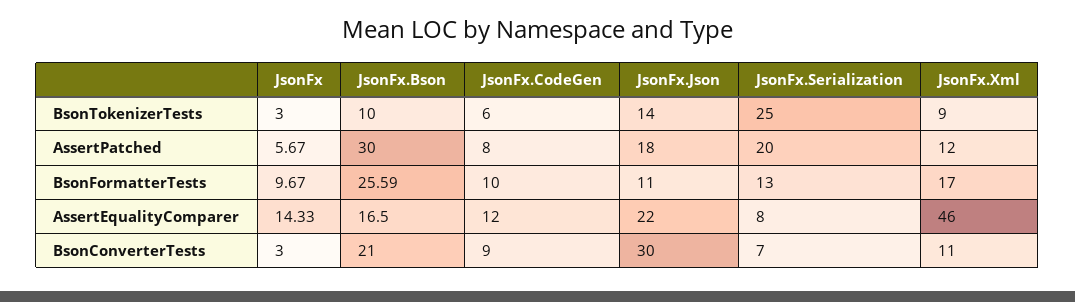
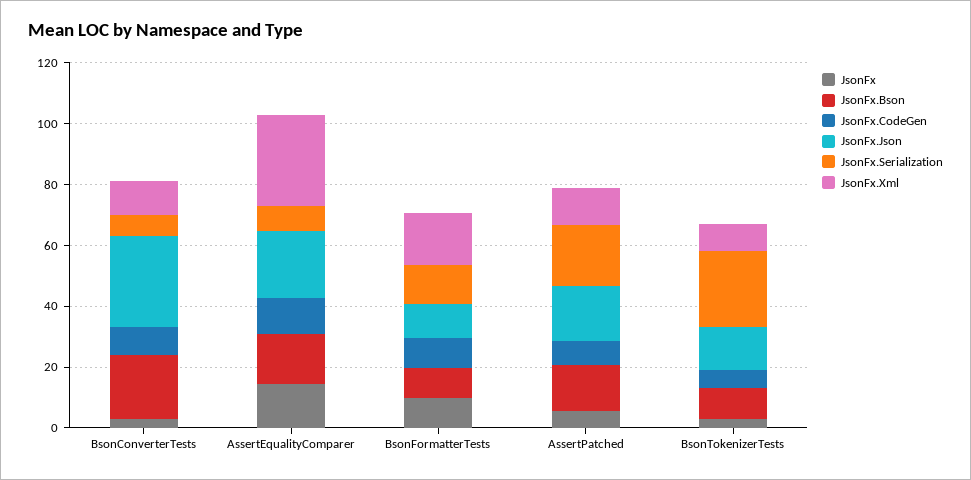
JsonFx.Bson, AssertPatched: 30 -> 15
JsonFx.Bson, BsonFormatterTests: 25.59 -> 10
JsonFx.Xml, AssertEqualityComparer: 46 -> 30

